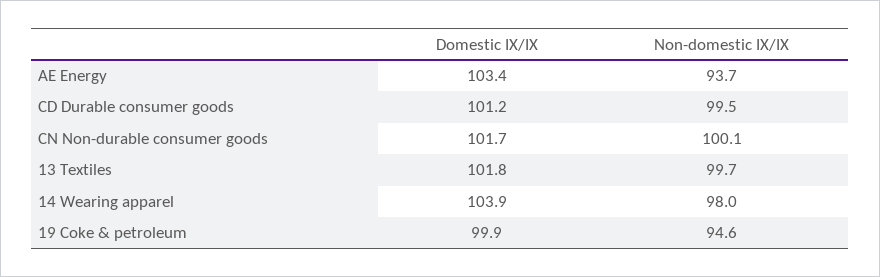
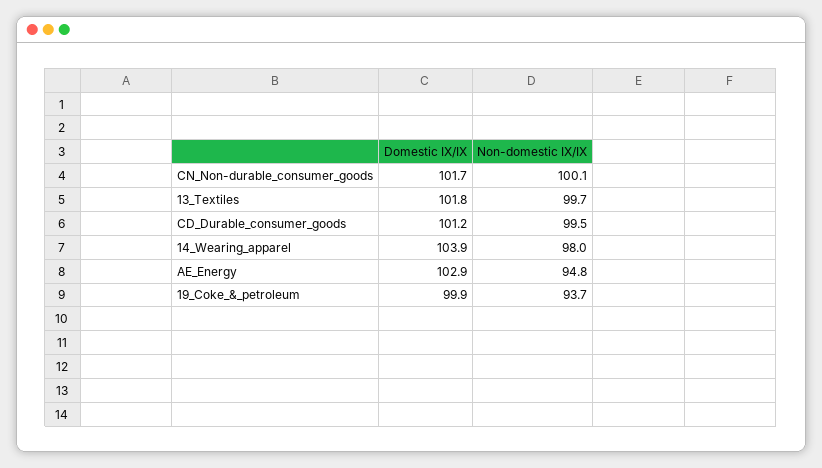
Domestic IX/IX, AE Energy: 103.4 -> 102.9
Non-domestic IX/IX, AE Energy: 93.7 -> 94.8
Non-domestic IX/IX, 19 Coke & petroleum: 94.6 -> 93.7

